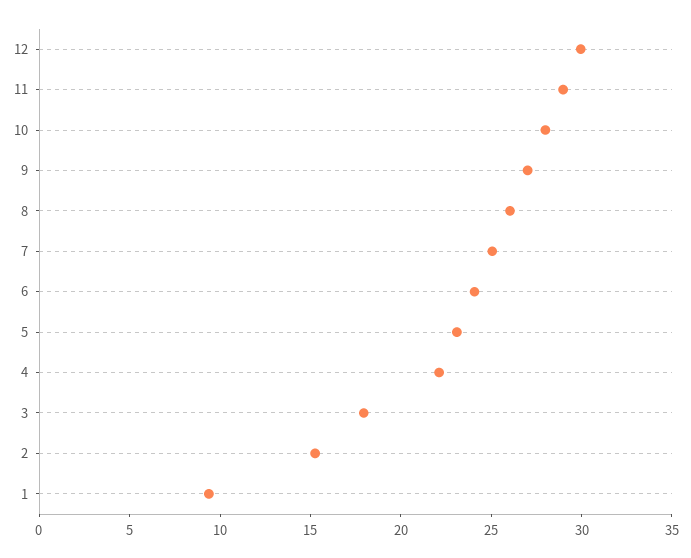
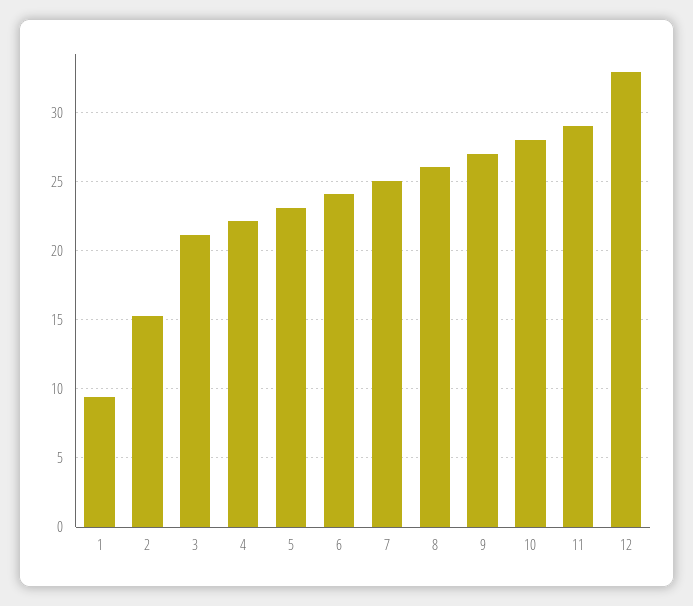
12: 30 -> 33
3: 18 -> 21

